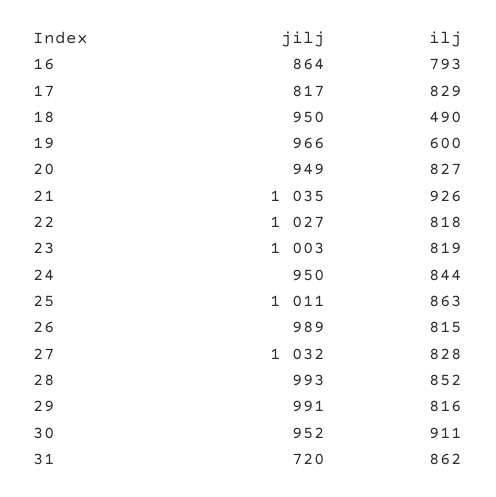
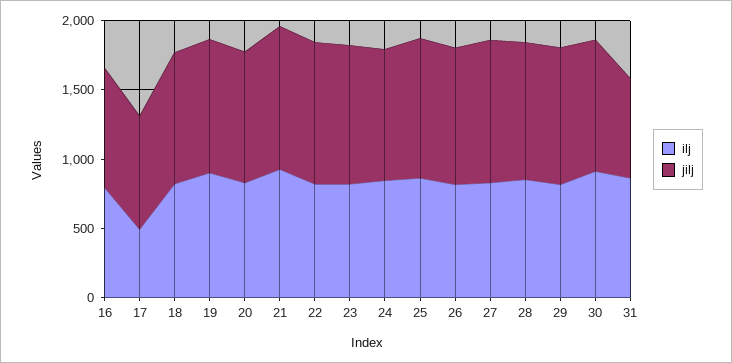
ilj, 17: 829 -> 500
ilj, 18: 490 -> 800
ilj, 19: 600 -> 900

